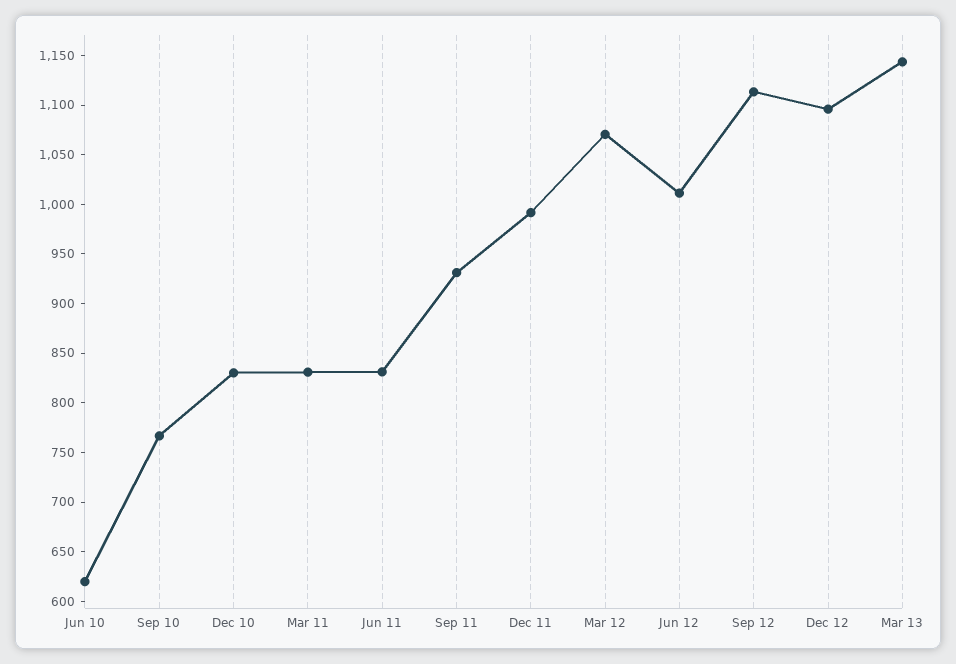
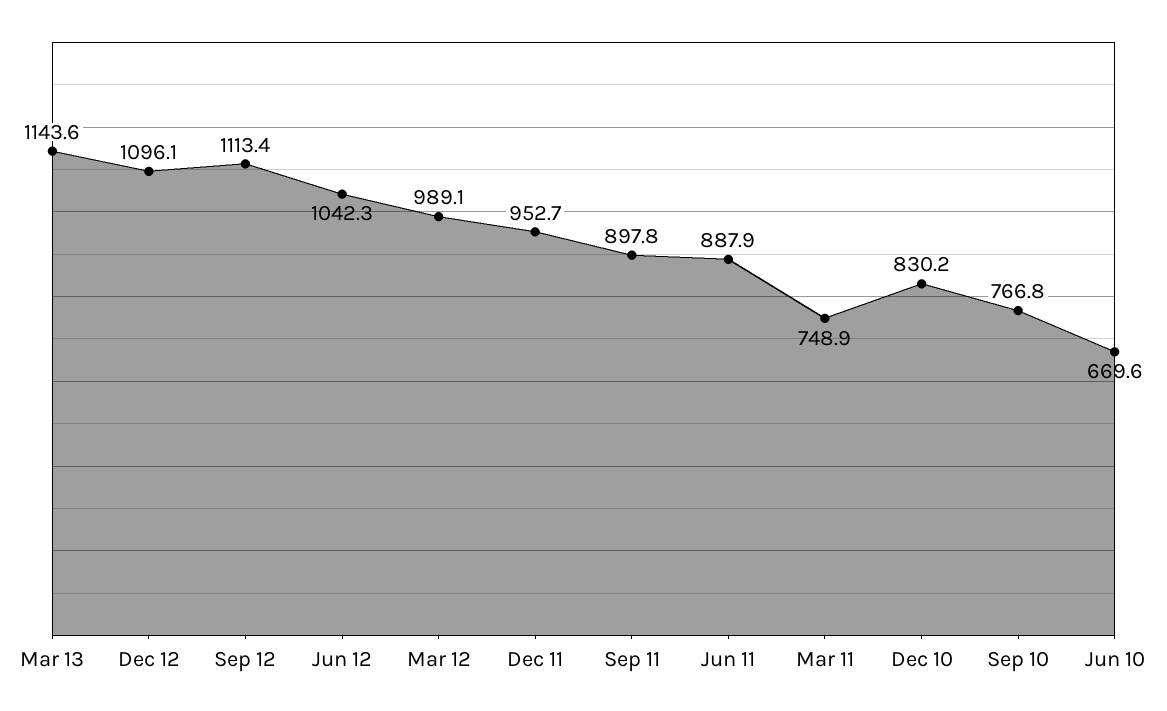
Jun 10: 620 -> 669.6
Mar 11: 830 -> 748.9
Jun 11: 830 -> 887.9
Sep 11: 930 -> 897.8
Dec 11: 990 -> 952.7
Mar 12: 1070 -> 989.1
Jun 12: 1010 -> 1042.3

